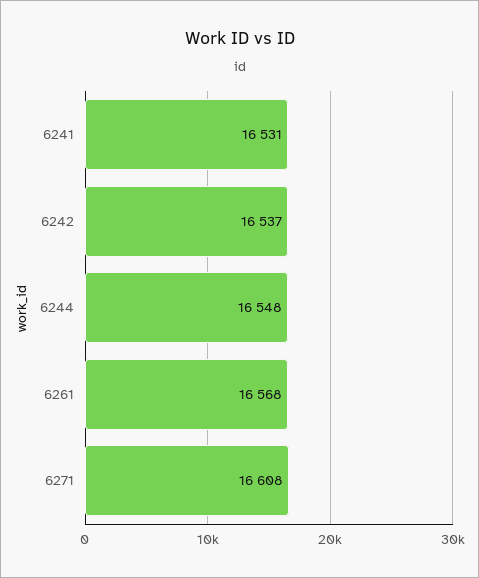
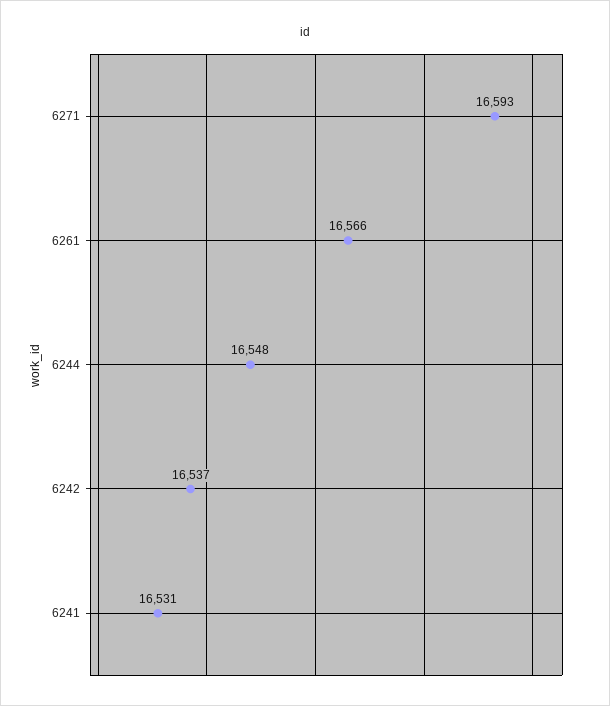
6261: 16568 -> 16566
6271: 16608 -> 16593

